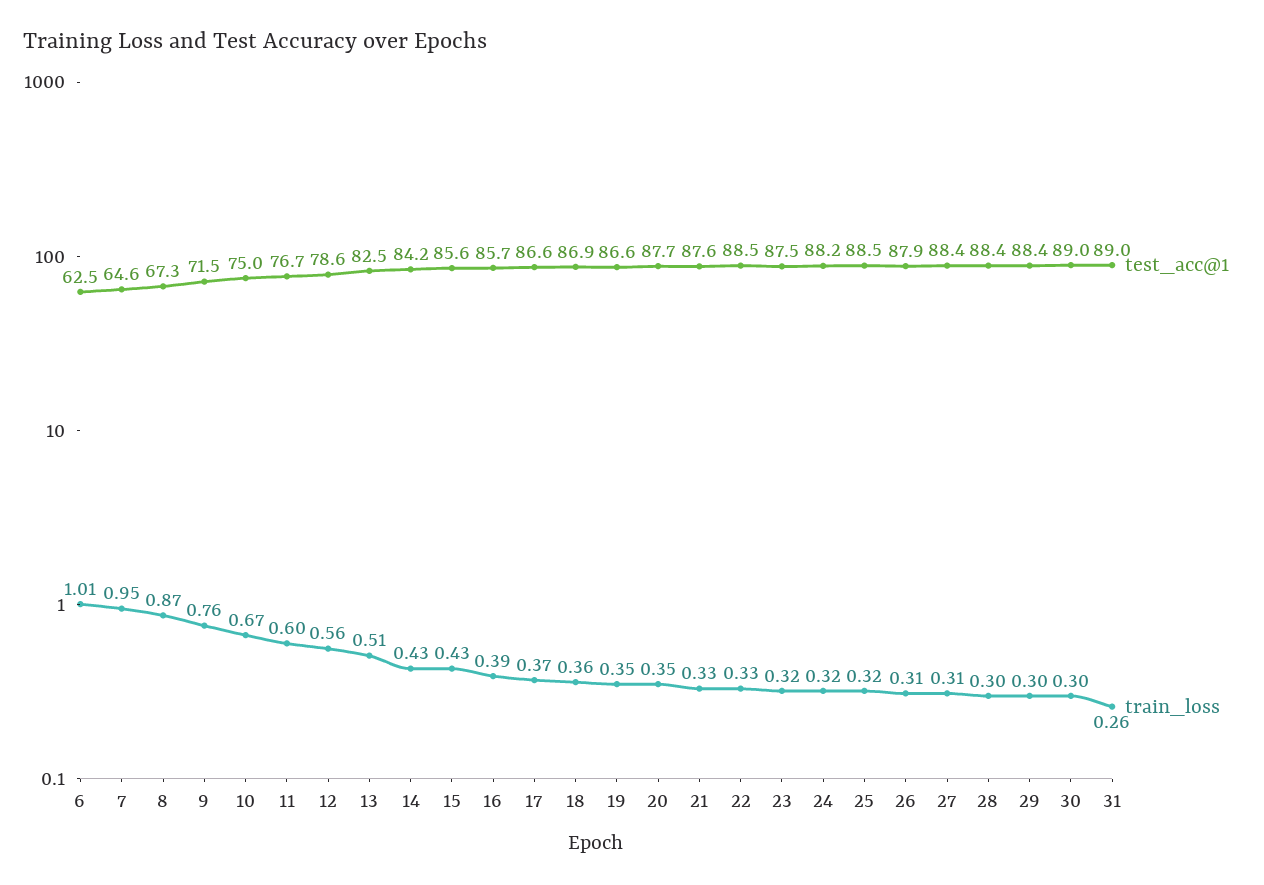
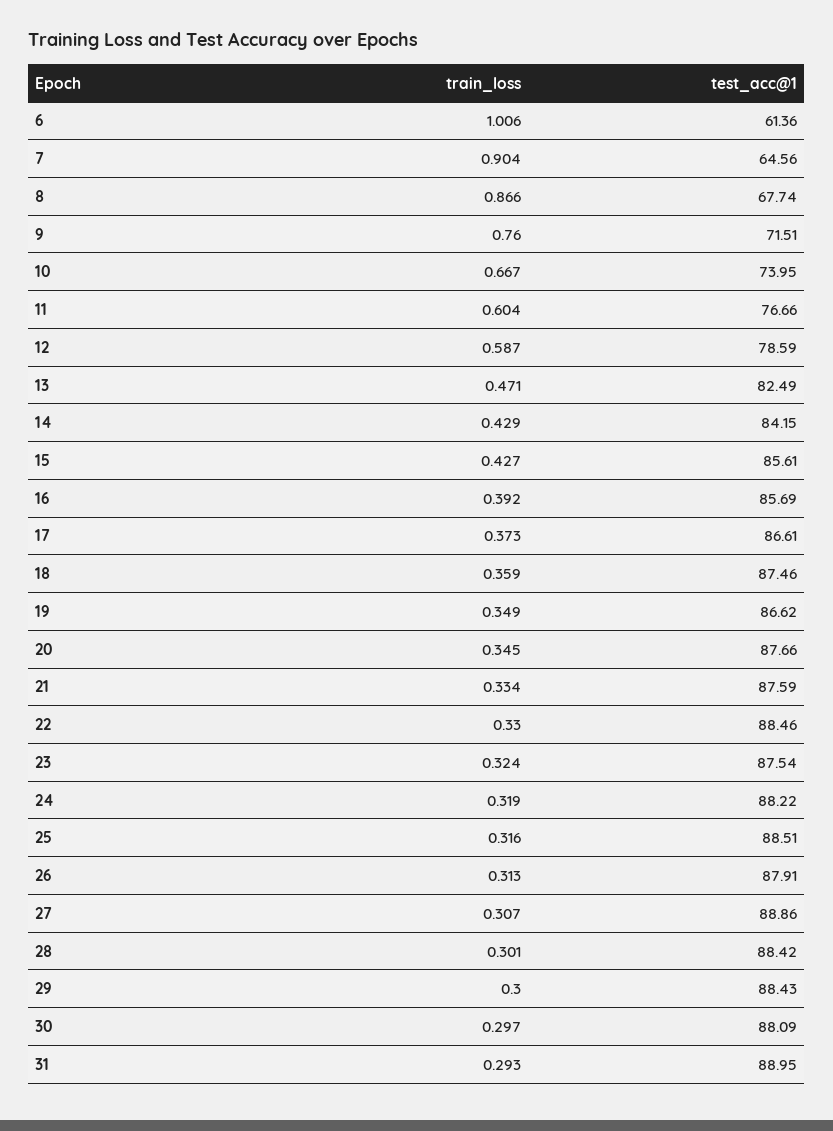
test_acc@1, 6: 62.5 -> 61.36
train_loss, 7: 0.95 -> 0.904
test_acc@1, 8: 67.3 -> 67.74
test_acc@1, 10: 75 -> 73.95
train_loss, 12: 0.56 -> 0.587
train_loss, 13: 0.51 -> 0.471
test_acc@1, 18: 86.9 -> 87.46
test_acc@1, 27: 88.4 -> 88.86
test_acc@1, 30: 89 -> 88.09
train_loss, 31: 0.26 -> 0.293

